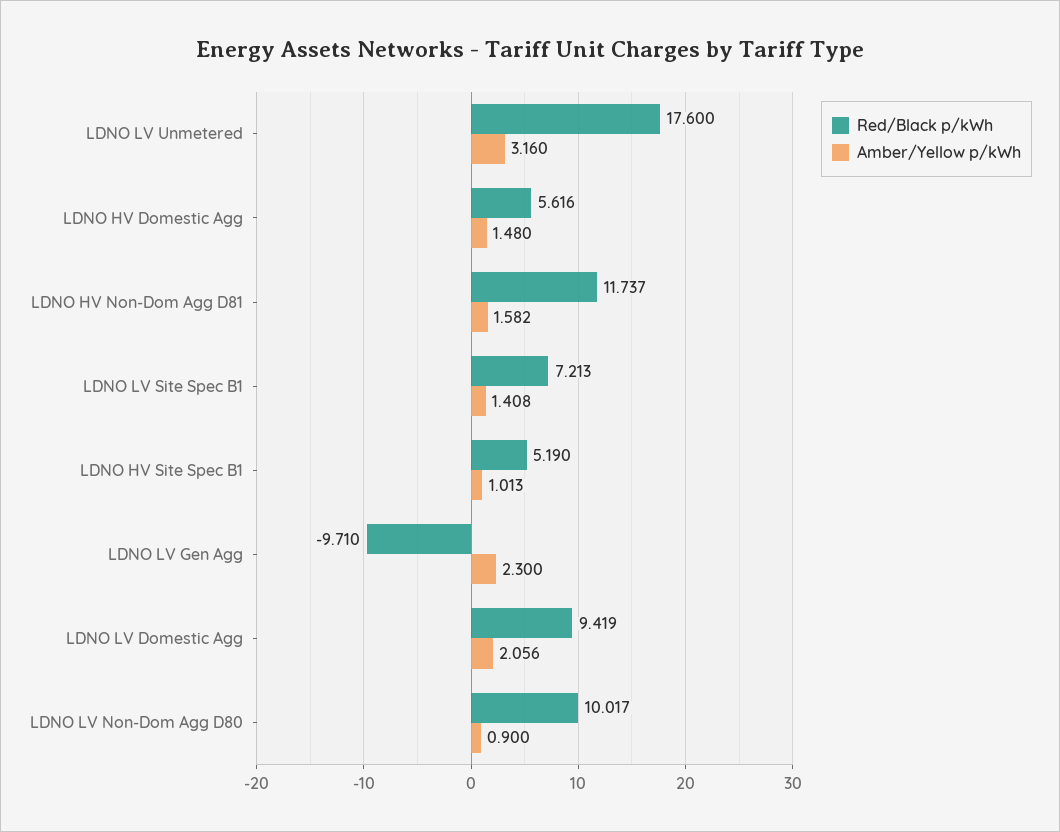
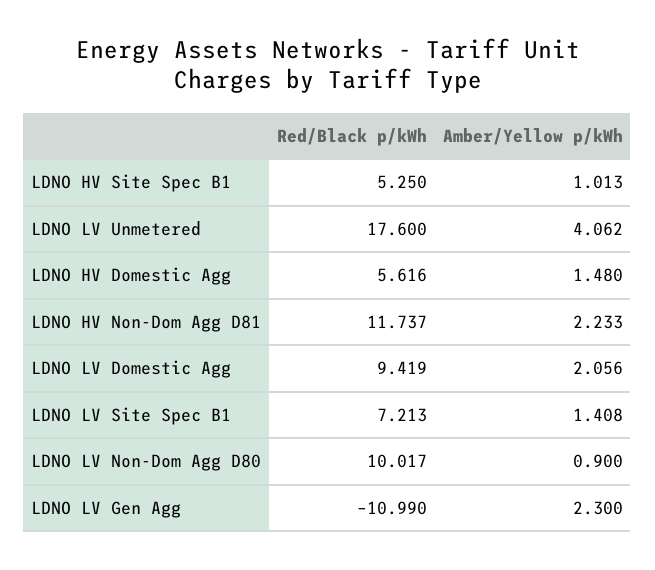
Amber/Yellow p/kWh, LDNO LV Unmetered: 3.16 -> 4.062
Amber/Yellow p/kWh, LDNO HV Non-Dom Agg D81: 1.582 -> 2.233
Red/Black p/kWh, LDNO HV Site Spec B1: 5.19 -> 5.25
Red/Black p/kWh, LDNO LV Gen Agg: -9.71 -> -10.99

